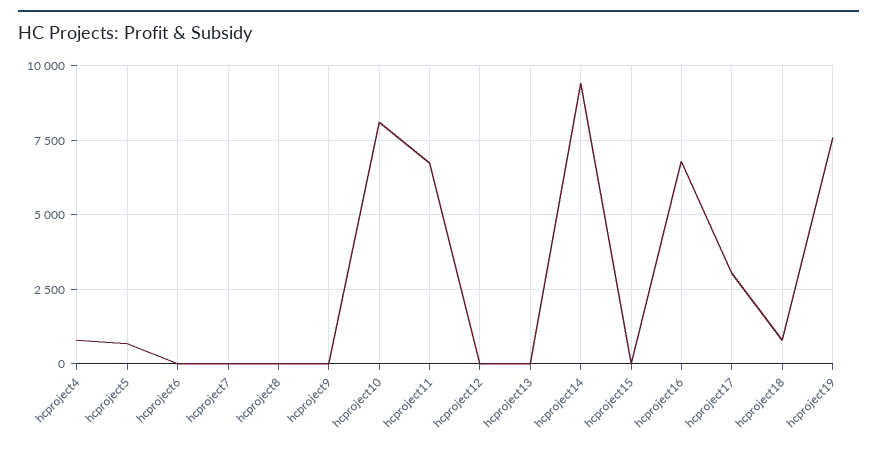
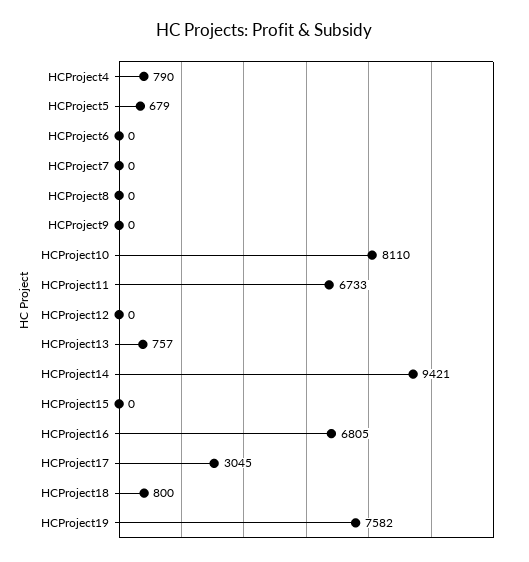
hcproject13: 0 -> 757

